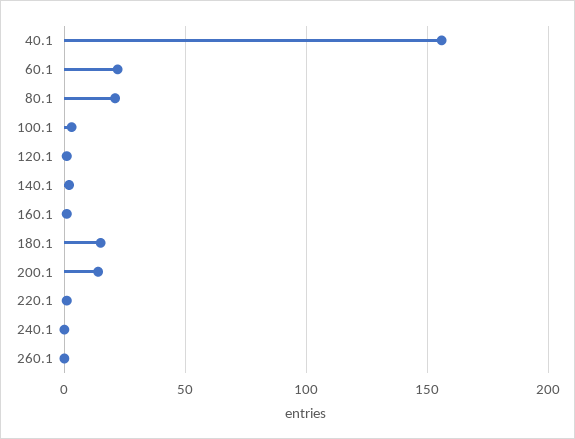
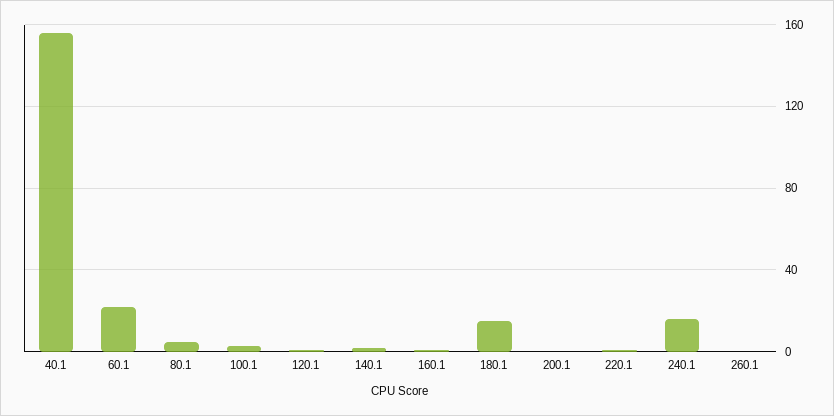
80.1: 20 -> 5
200.1: 15 -> 0
240.1: 0 -> 15

